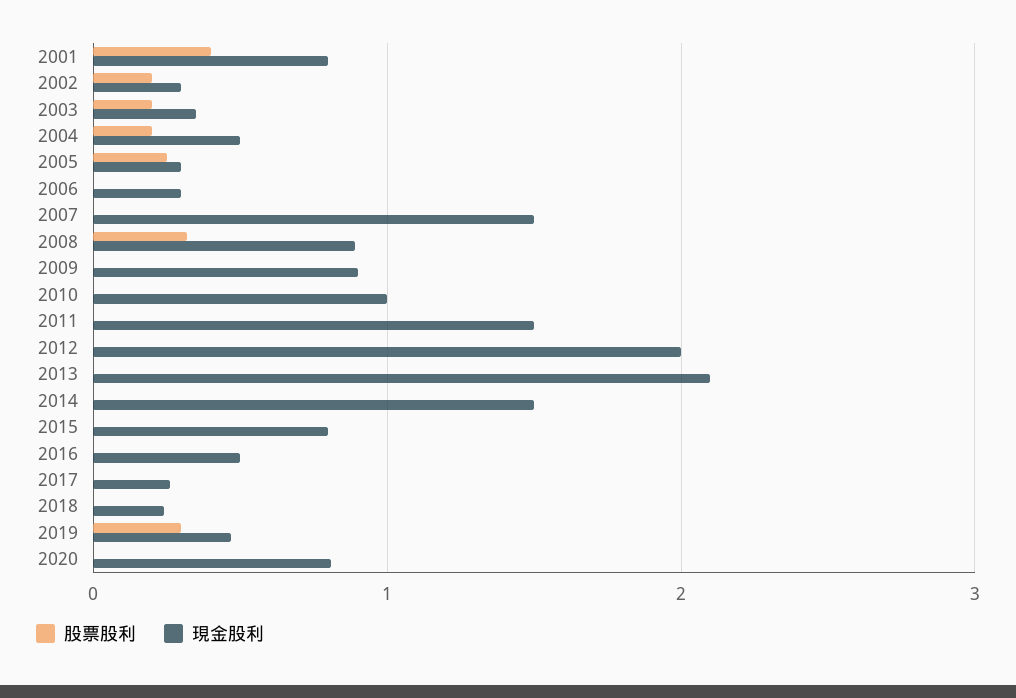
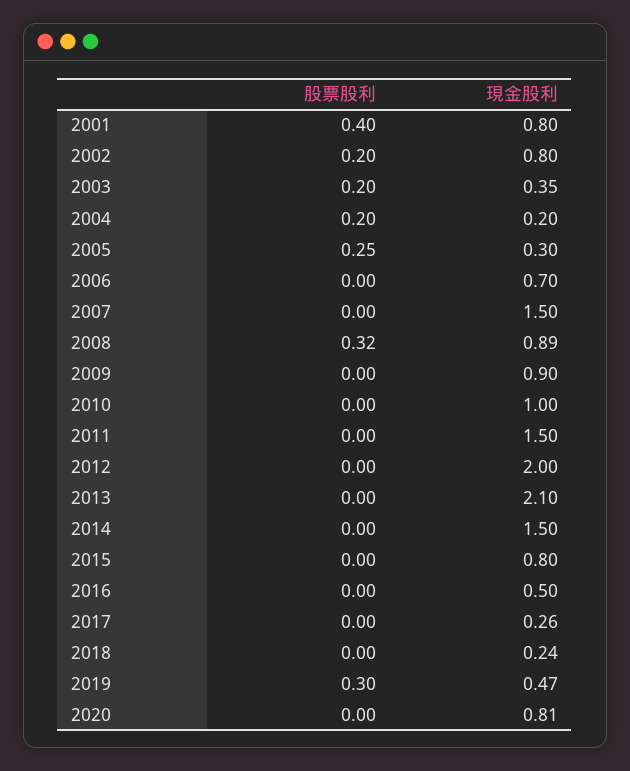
現金股利, 2002: 0.3 -> 0.8
現金股利, 2004: 0.5 -> 0.2
現金股利, 2006: 0.3 -> 0.7

